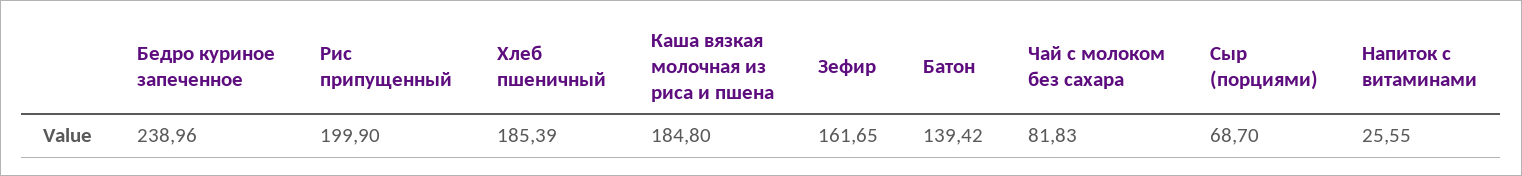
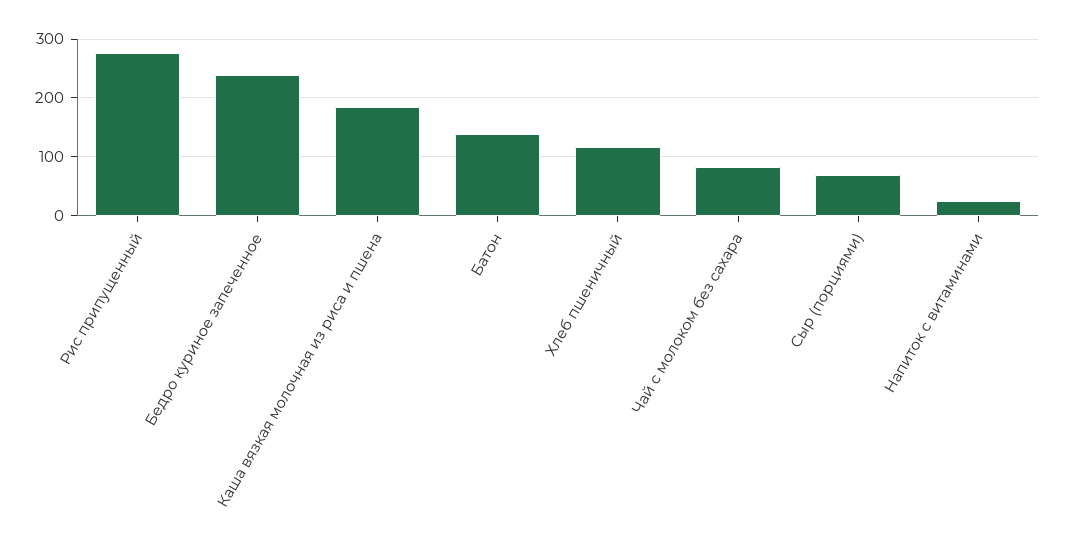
Рис припущенный: 199.9 -> 280
Хлеб пшеничный: 185.39 -> 120
Зефир: 161.65 -> none

